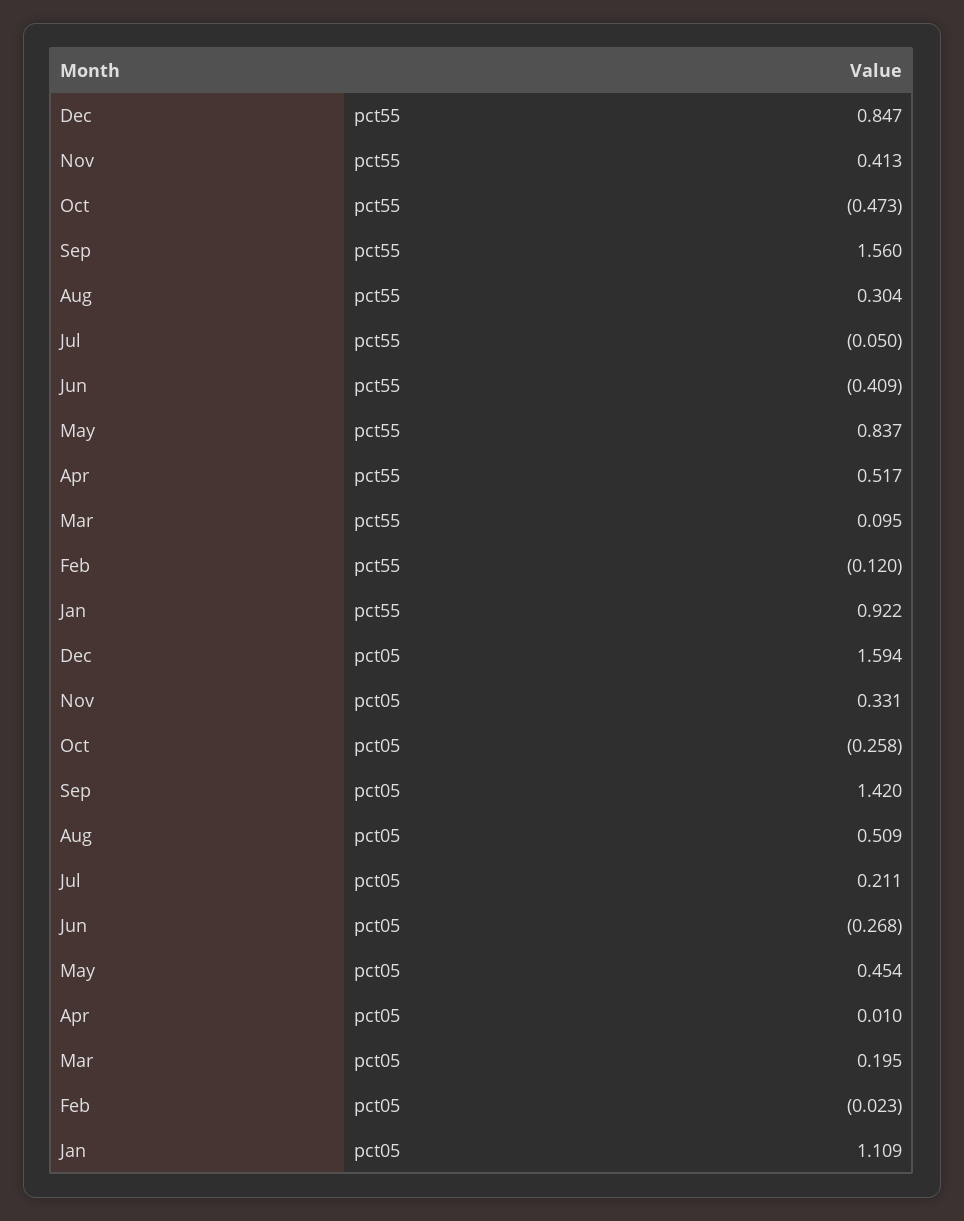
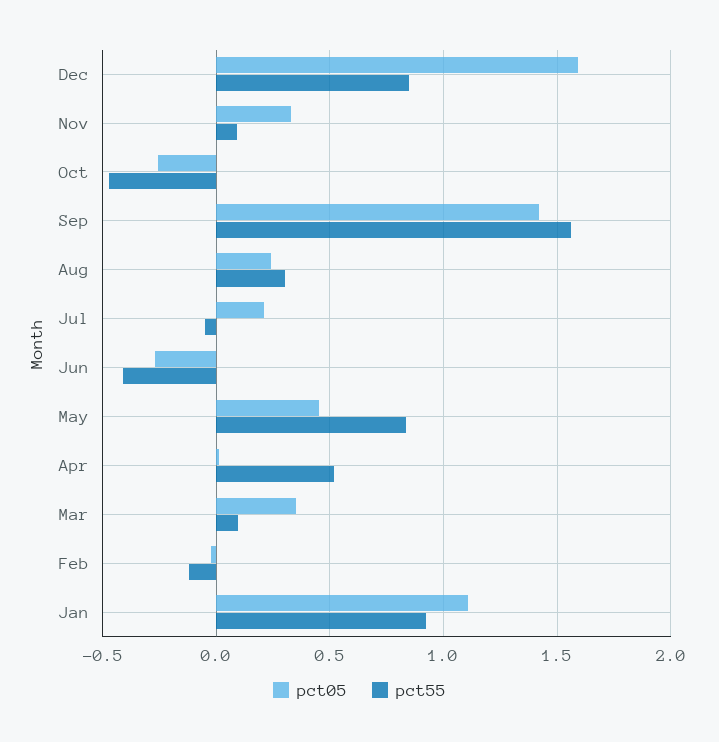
pct55, Nov: 0.413 -> 0.1
pct05, Aug: 0.509 -> 0.25
pct05, Mar: 0.195 -> 0.35

